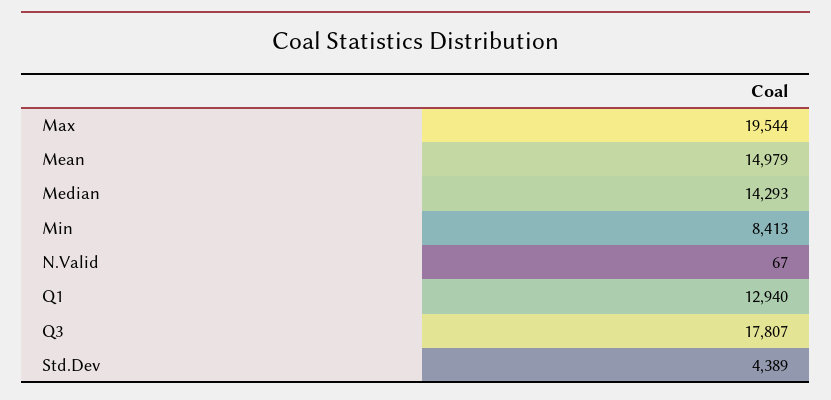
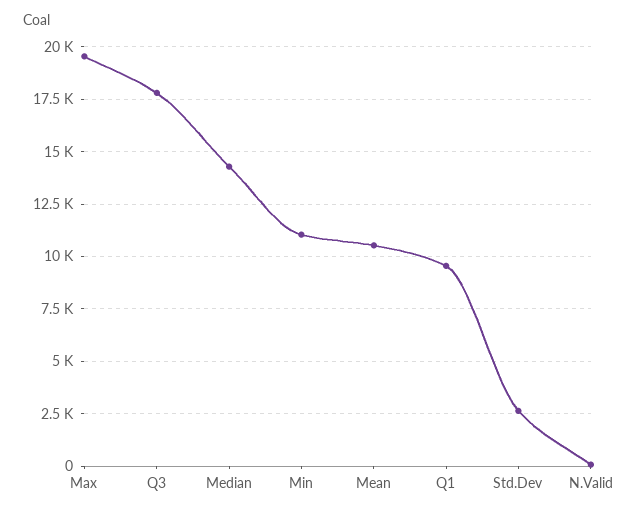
Mean: 14979 -> 10500
Min: 8413 -> 11000
Q1: 12940 -> 9500
Std.Dev: 4389 -> 2500

